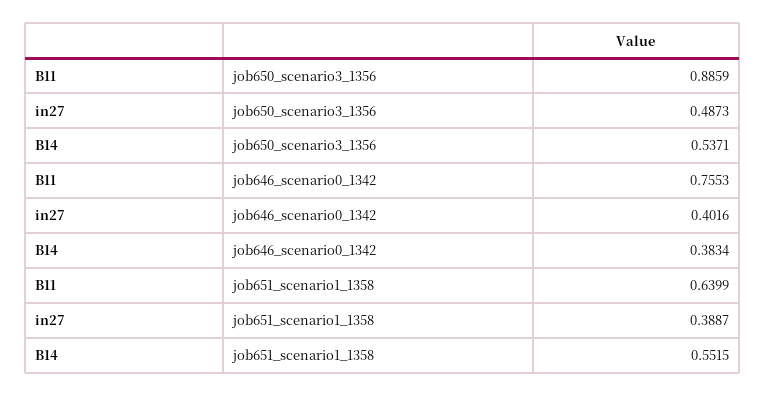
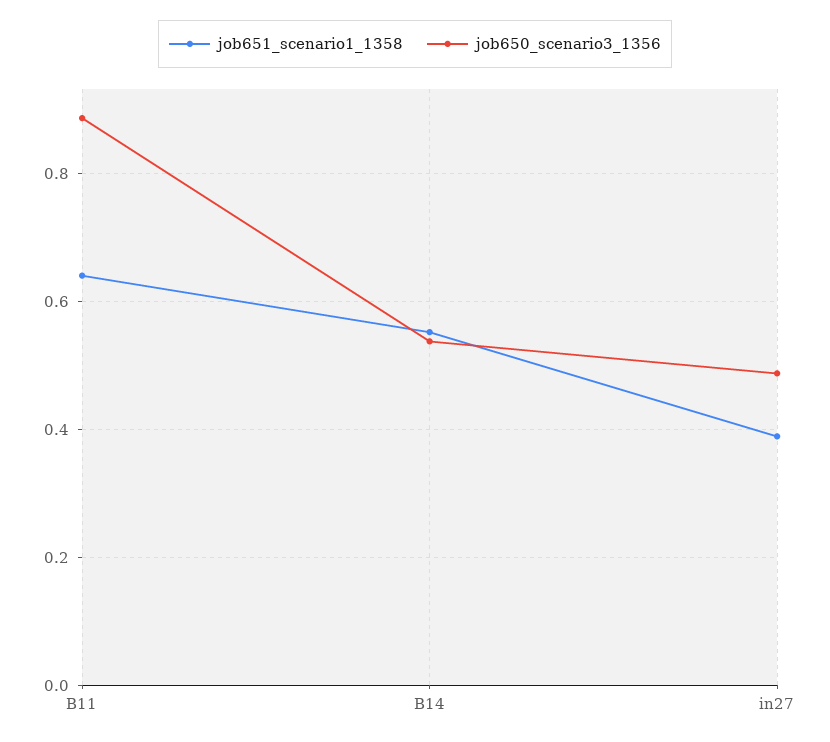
job646_scenario0_1342, B11: 0.7553 -> none
job646_scenario0_1342, in27: 0.4016 -> none
job646_scenario0_1342, B14: 0.3834 -> none

